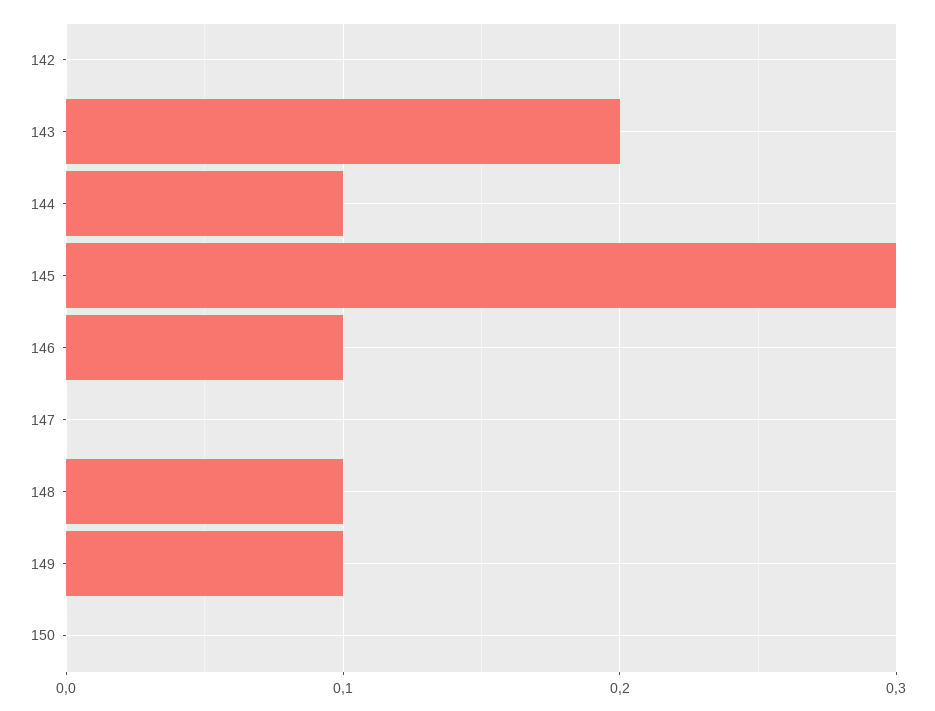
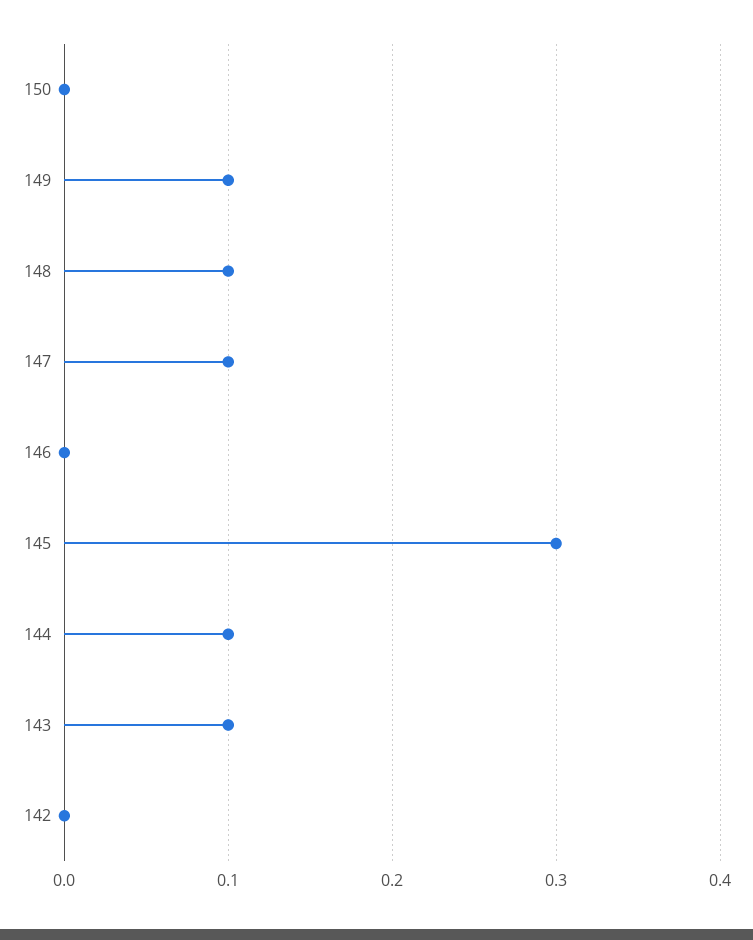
143: 0.2 -> 0.1
146: 0.1 -> 0
147: 0 -> 0.1

